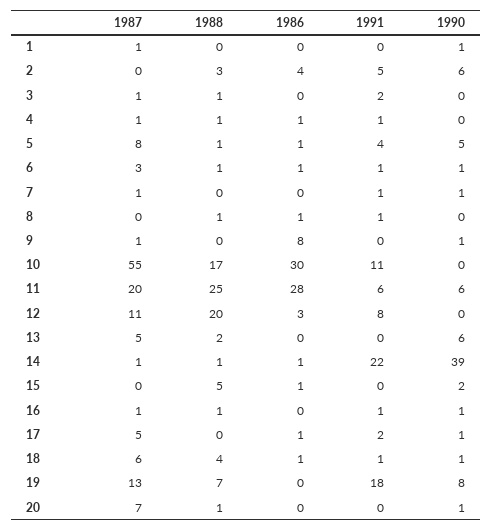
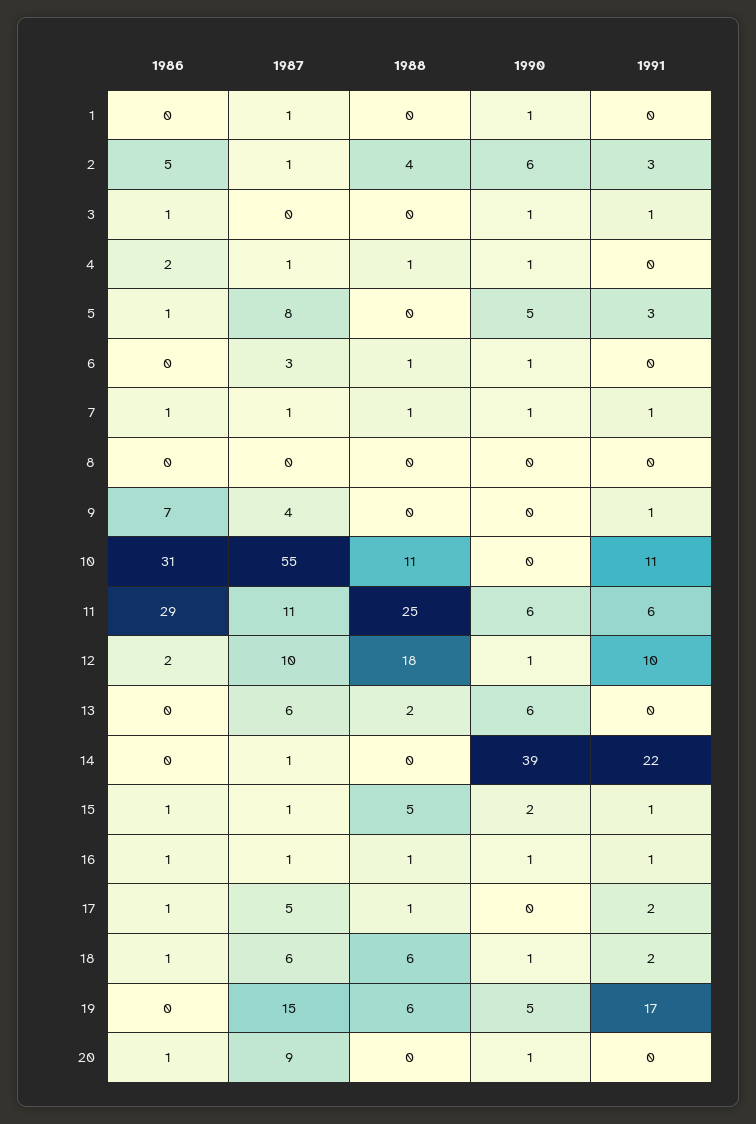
1987, 2: 0 -> 1
1988, 2: 3 -> 4
1986, 2: 4 -> 5
1991, 2: 5 -> 3
1987, 3: 1 -> 0
1988, 3: 1 -> 0
1986, 3: 0 -> 1
1991, 3: 2 -> 1
1990, 3: 0 -> 1
1986, 4: 1 -> 2
1991, 4: 1 -> 0
1990, 4: 0 -> 1
1988, 5: 1 -> 0
1991, 5: 4 -> 3
1986, 6: 1 -> 0
1991, 6: 1 -> 0
1988, 7: 0 -> 1
1986, 7: 0 -> 1
1988, 8: 1 -> 0
1986, 8: 1 -> 0
1991, 8: 1 -> 0
1987, 9: 1 -> 4
1986, 9: 8 -> 7
1991, 9: 0 -> 1
1990, 9: 1 -> 0
1988, 10: 17 -> 11
1986, 10: 30 -> 31
1987, 11: 20 -> 11
1986, 11: 28 -> 29
1987, 12: 11 -> 10
1988, 12: 20 -> 18
1986, 12: 3 -> 2
1991, 12: 8 -> 10
1990, 12: 0 -> 1
1987, 13: 5 -> 6
1988, 14: 1 -> 0
1986, 14: 1 -> 0
1987, 15: 0 -> 1
1991, 15: 0 -> 1
1986, 16: 0 -> 1
1988, 17: 0 -> 1
1990, 17: 1 -> 0
1988, 18: 4 -> 6
1991, 18: 1 -> 2
1987, 19: 13 -> 15
1988, 19: 7 -> 6
1991, 19: 18 -> 17
1990, 19: 8 -> 5
1987, 20: 7 -> 9
1988, 20: 1 -> 0
1986, 20: 0 -> 1

